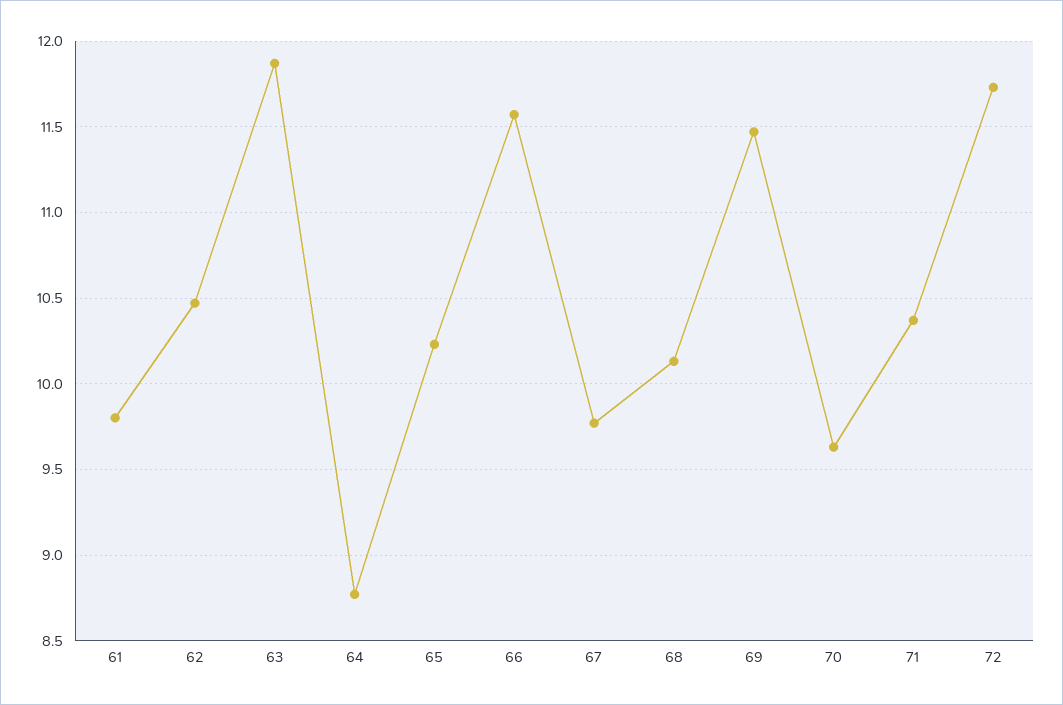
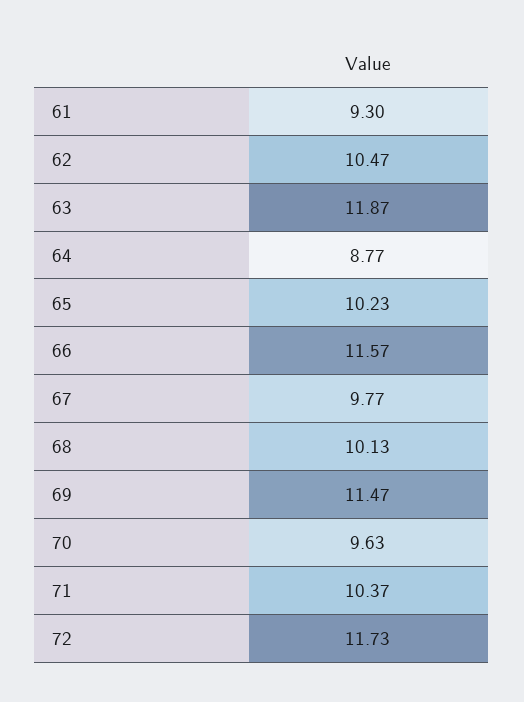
61: 9.8 -> 9.3

